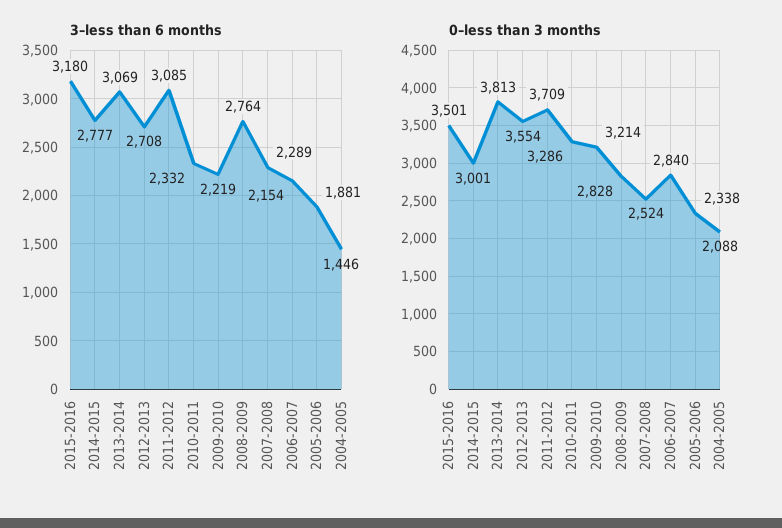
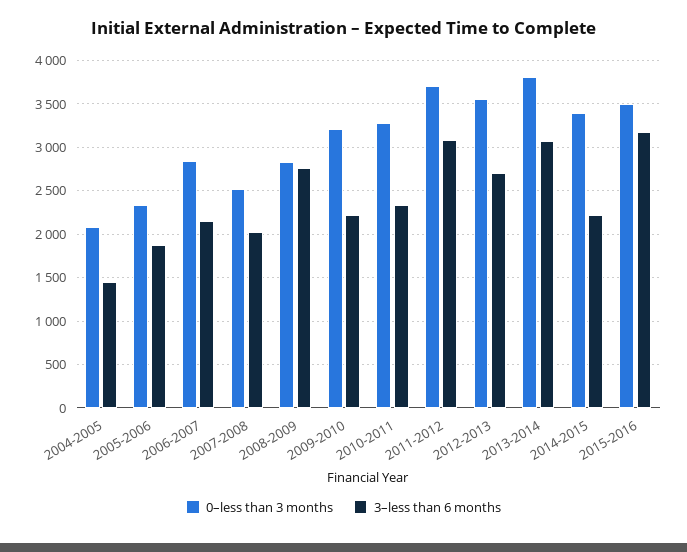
3–less than 6 months, 2014-2015: 2777 -> 2200
3–less than 6 months, 2007-2008: 2289 -> 2000
0–less than 3 months, 2014-2015: 3001 -> 3400

